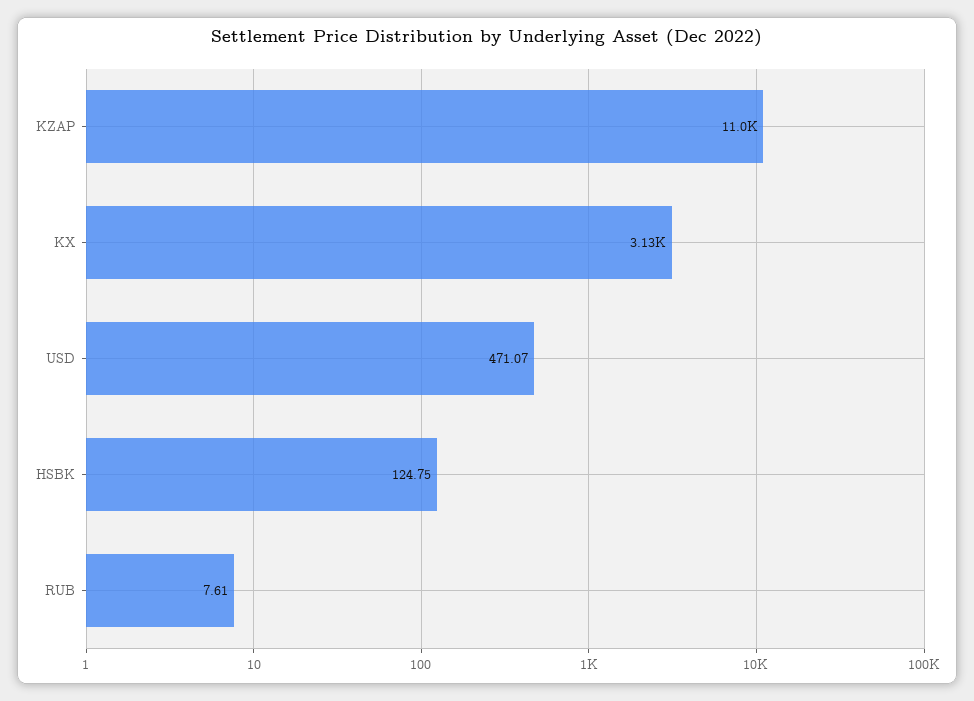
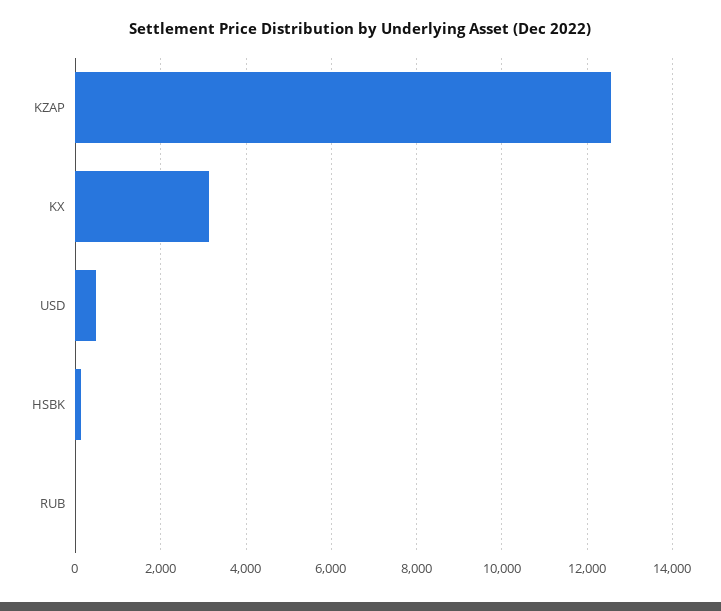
KZAP: 11000 -> 12600

